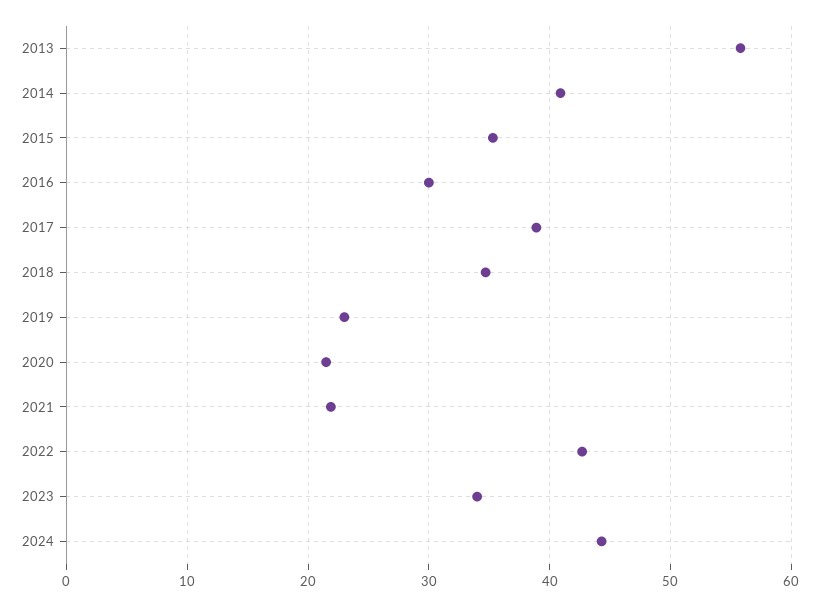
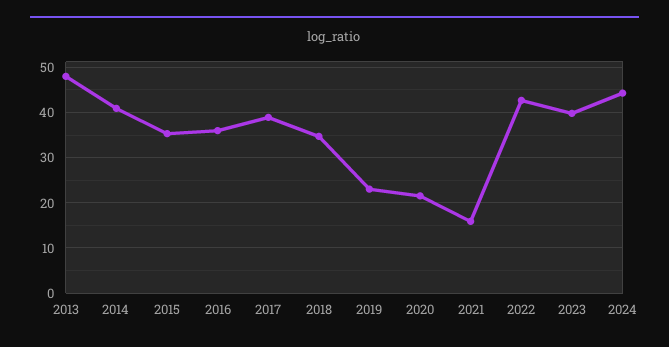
2013: 56 -> 48
2016: 30 -> 36
2021: 22 -> 16
2023: 34 -> 40

